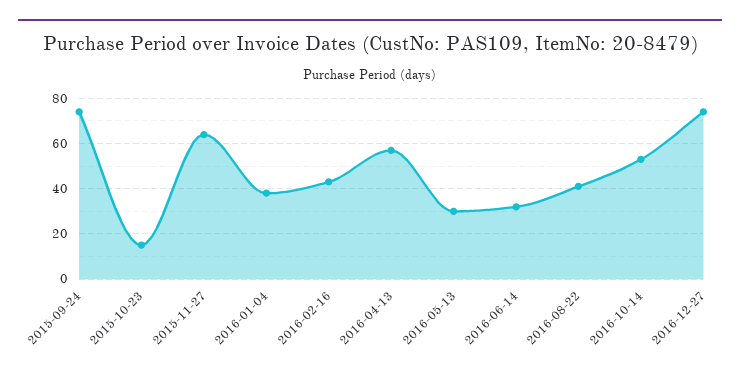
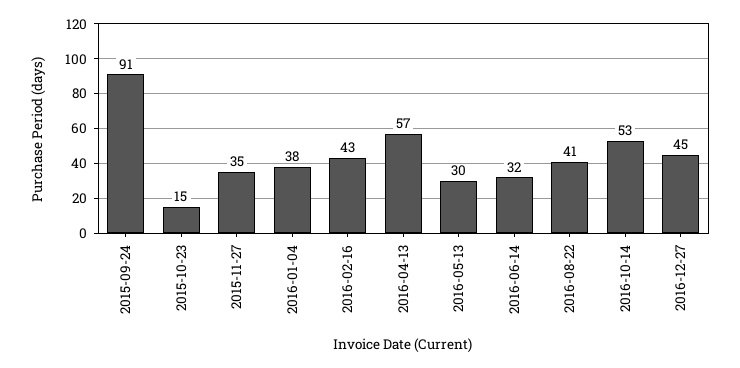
2015-09-24: 75 -> 91
2015-11-27: 65 -> 35
2016-12-27: 75 -> 45

